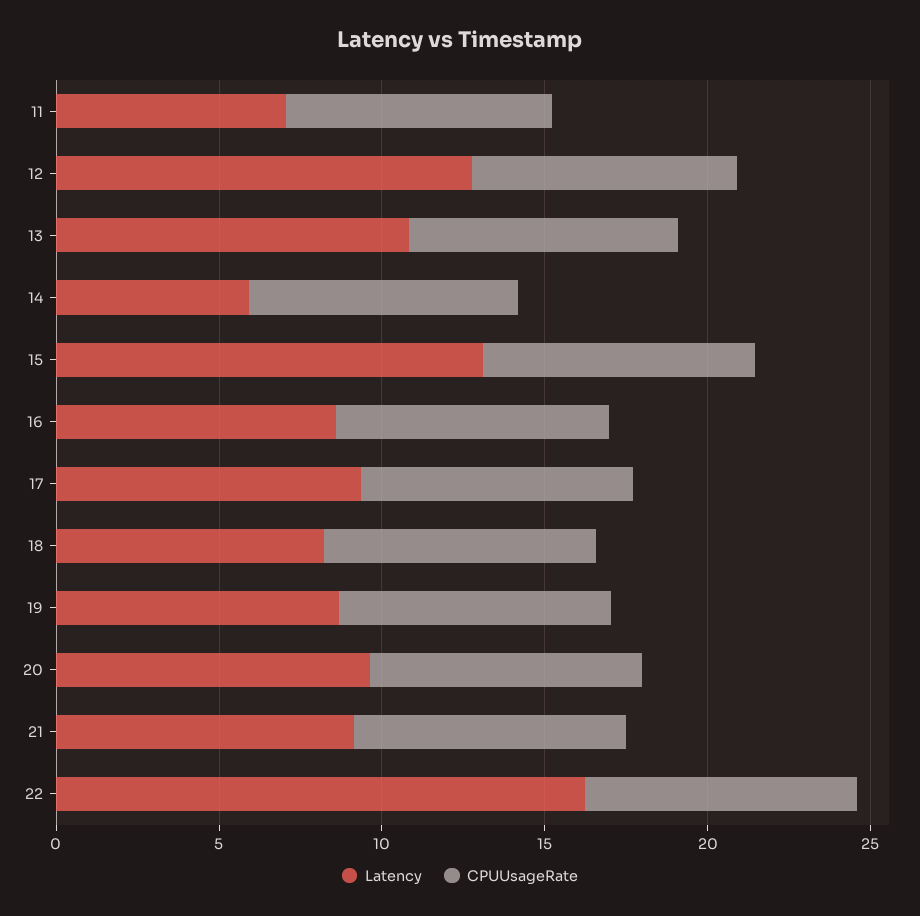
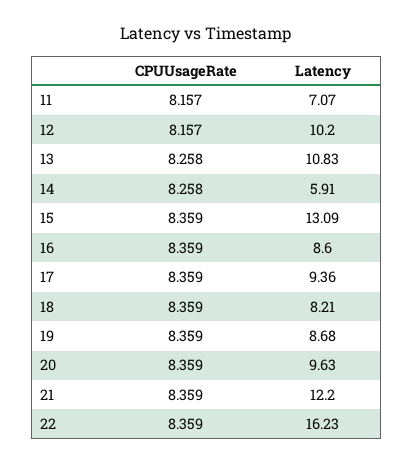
Latency, 12: 13 -> 10.2
Latency, 21: 9 -> 12.2

